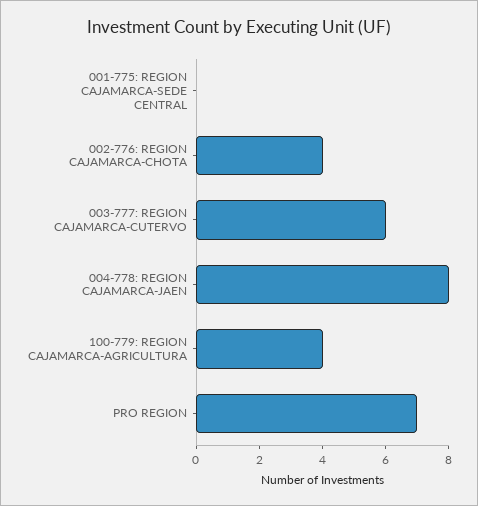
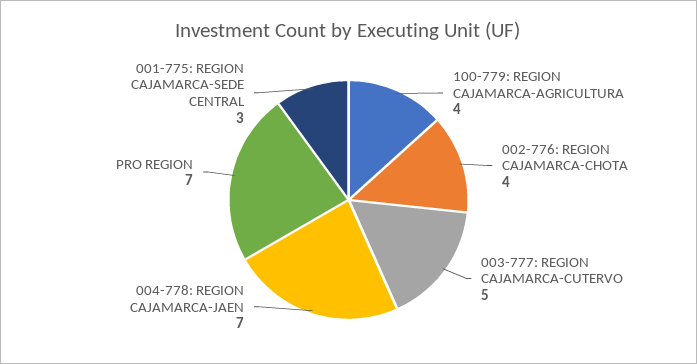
001-775: REGION CAJAMARCA-SEDE CENTRAL: 0 -> 3
003-777: REGION CAJAMARCA-CUTERVO: 6 -> 5
004-778: REGION CAJAMARCA-JAEN: 8 -> 7

